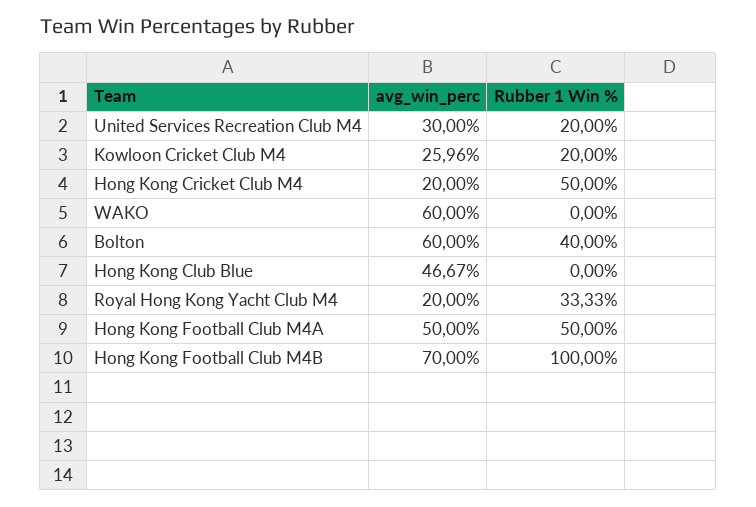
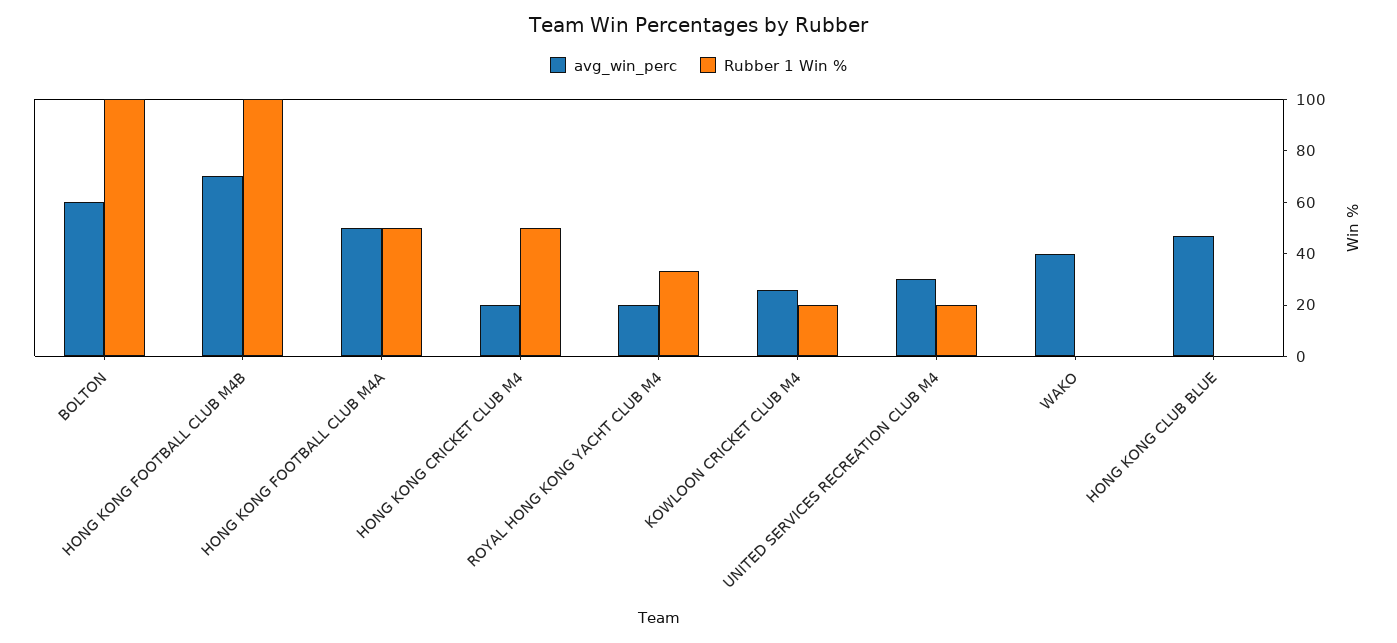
avg_win_perc, WAKO: 60 -> 40
Rubber 1 Win %, Bolton: 40 -> 100

